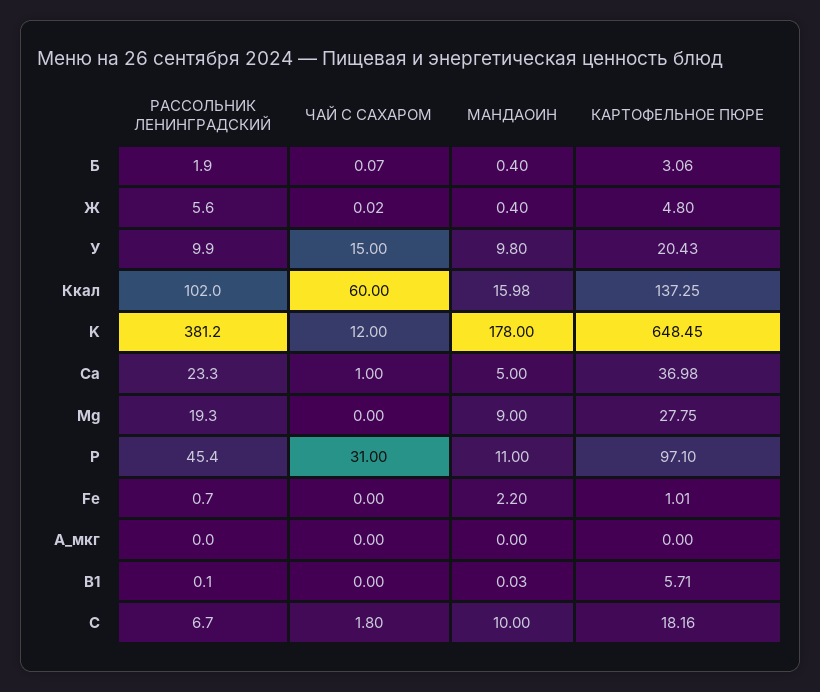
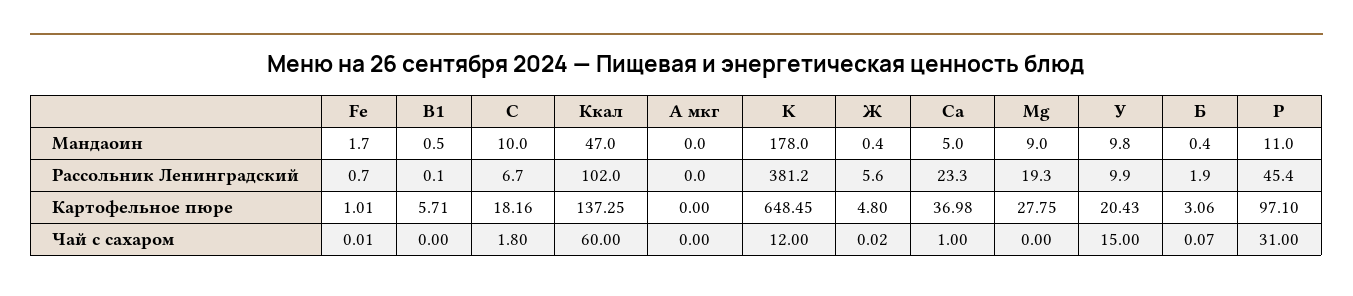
МАНДАОИН, Ккал: 15.98 -> 47
ЧАЙ С САХАРОМ, Fe: 0 -> 0.01
МАНДАОИН, Fe: 2.2 -> 1.7
МАНДАОИН, B1: 0.03 -> 0.5

